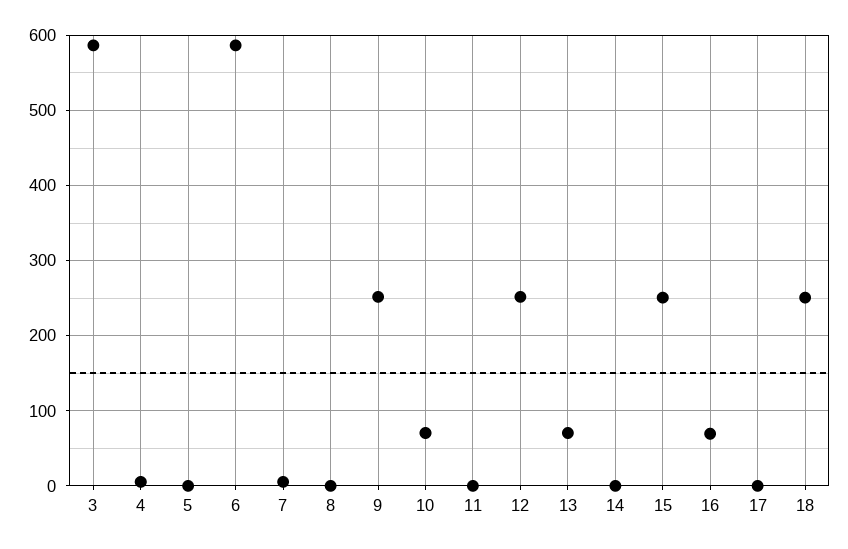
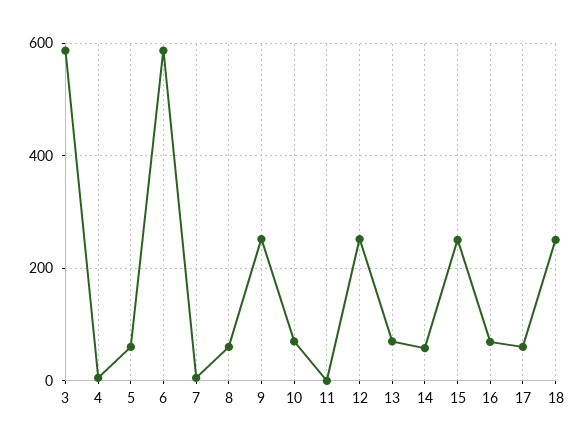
5: 0 -> 60
8: 0 -> 60
14: 0 -> 60
17: 0 -> 60

